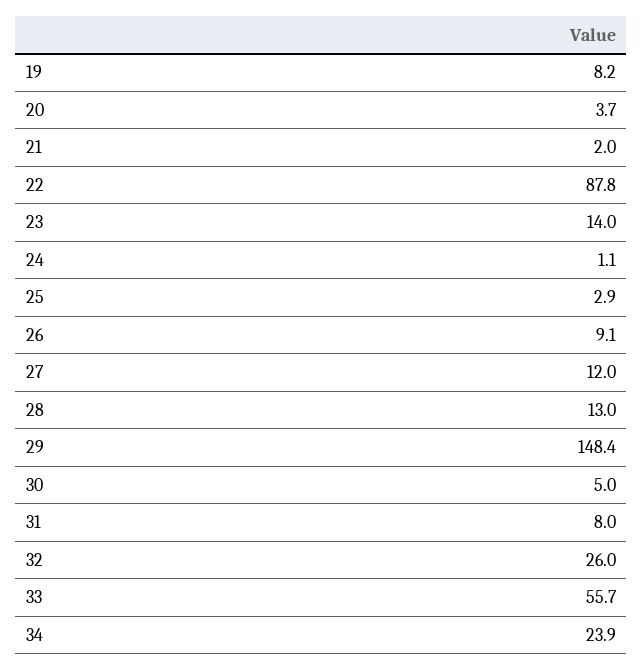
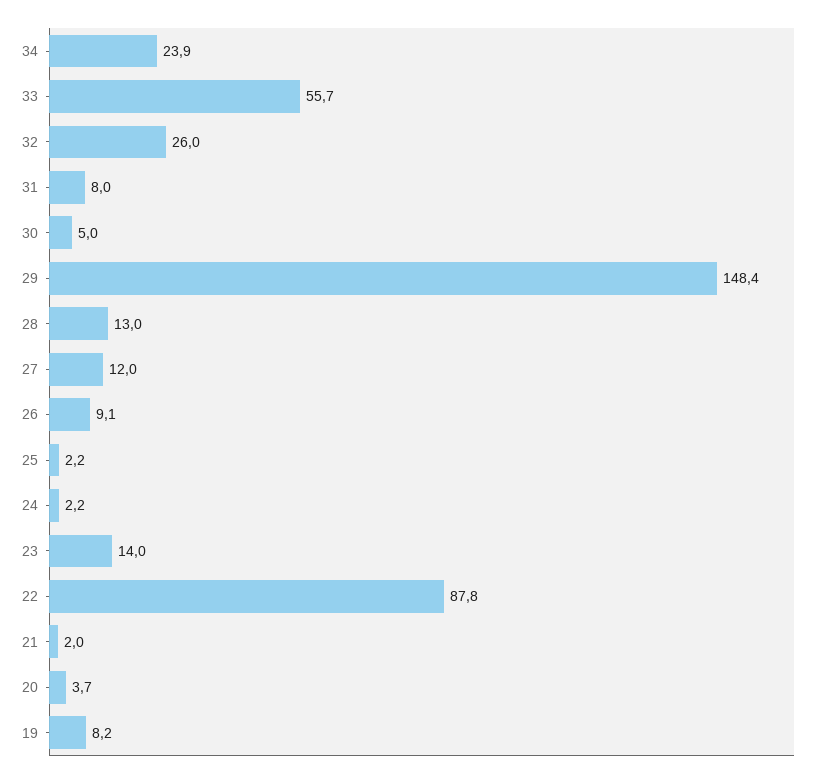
24: 1.1 -> 2.2
25: 2.9 -> 2.2

